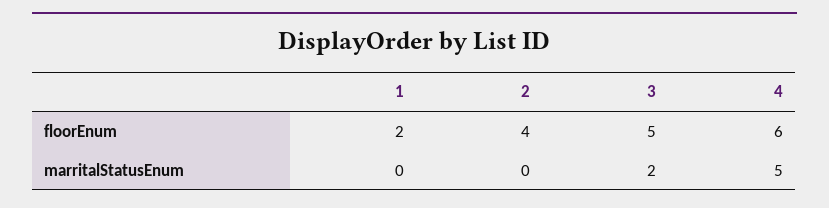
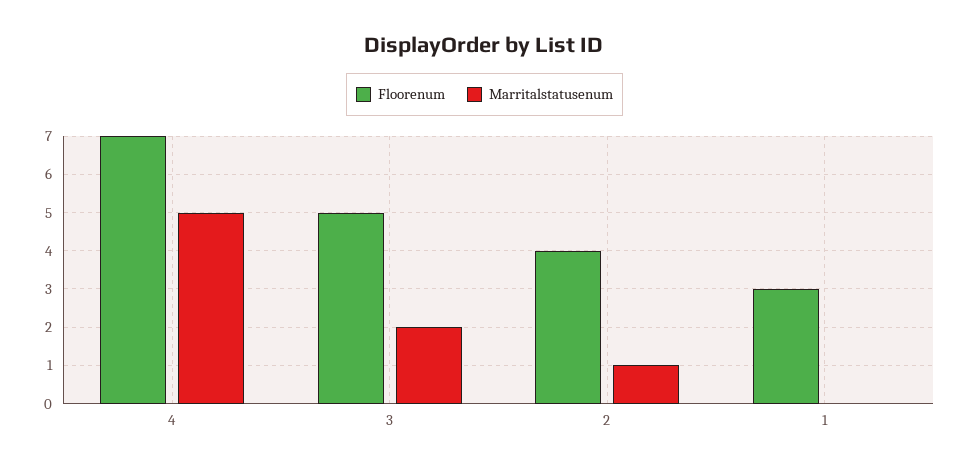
floorEnum, 1: 2 -> 3
floorEnum, 4: 6 -> 7
marritalStatusEnum, 2: 0 -> 1

